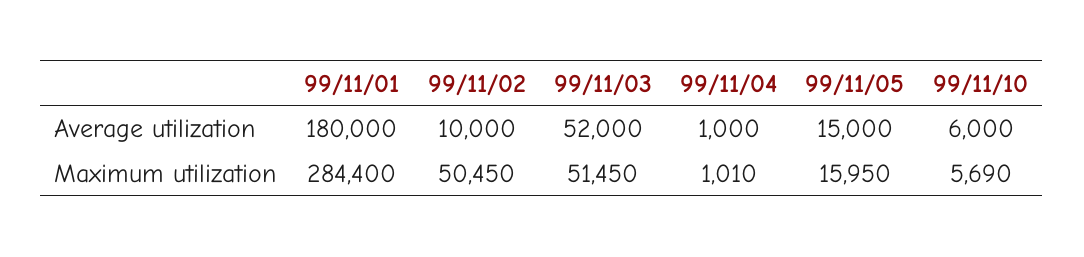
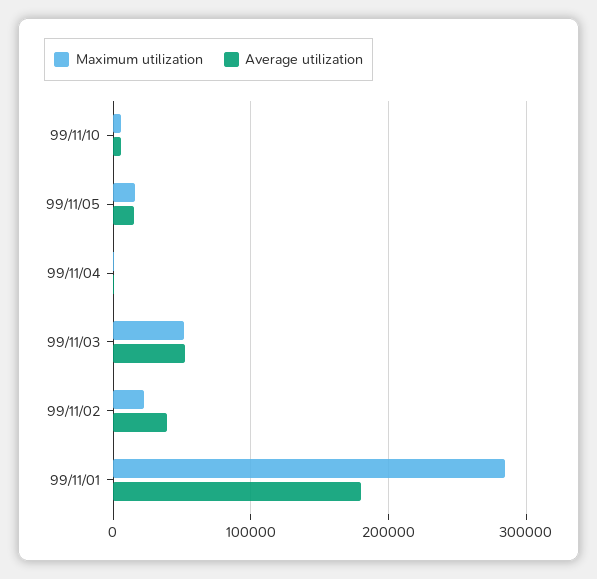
Average utilization, 99/11/02: 10000 -> 40000
Maximum utilization, 99/11/02: 50450 -> 20000

